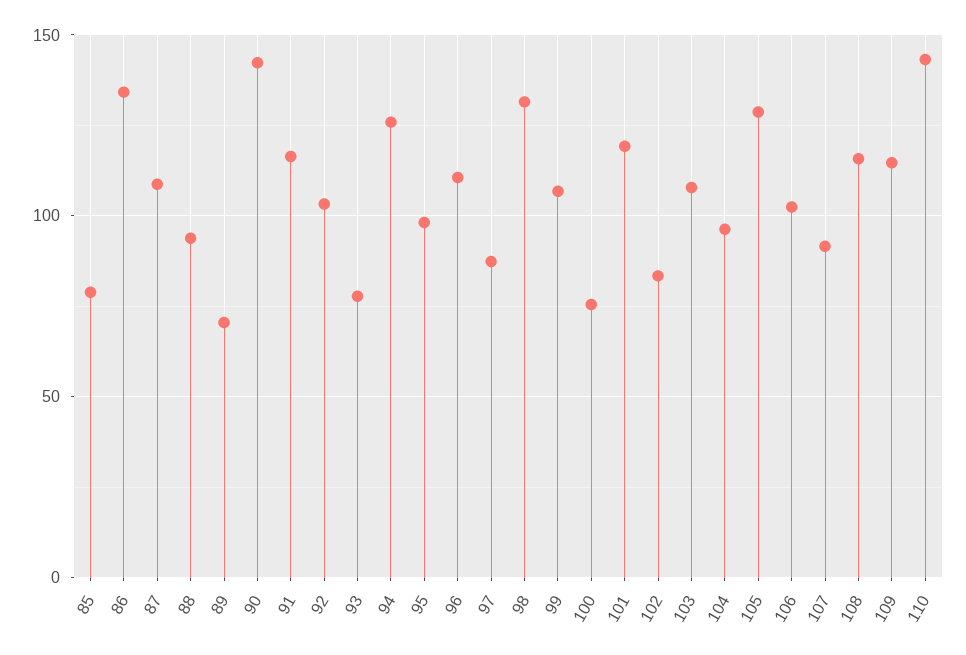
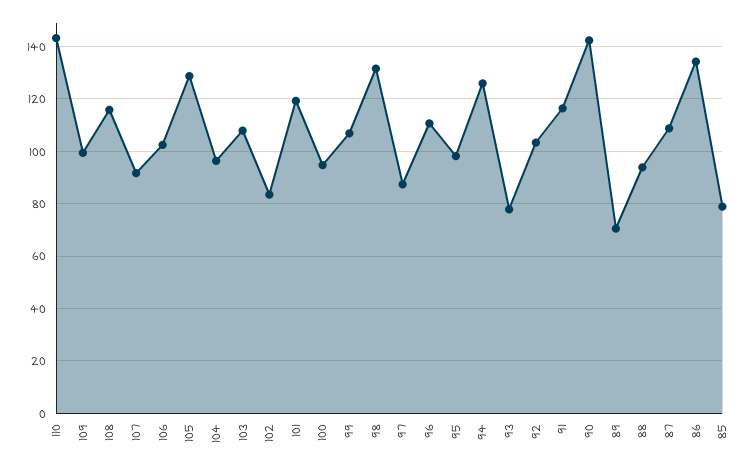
100: 75 -> 95
109: 115 -> 100

